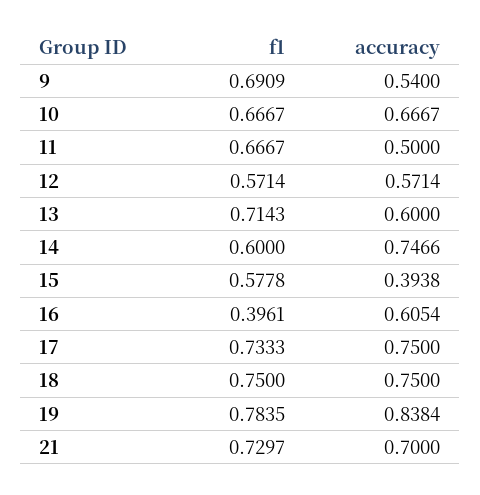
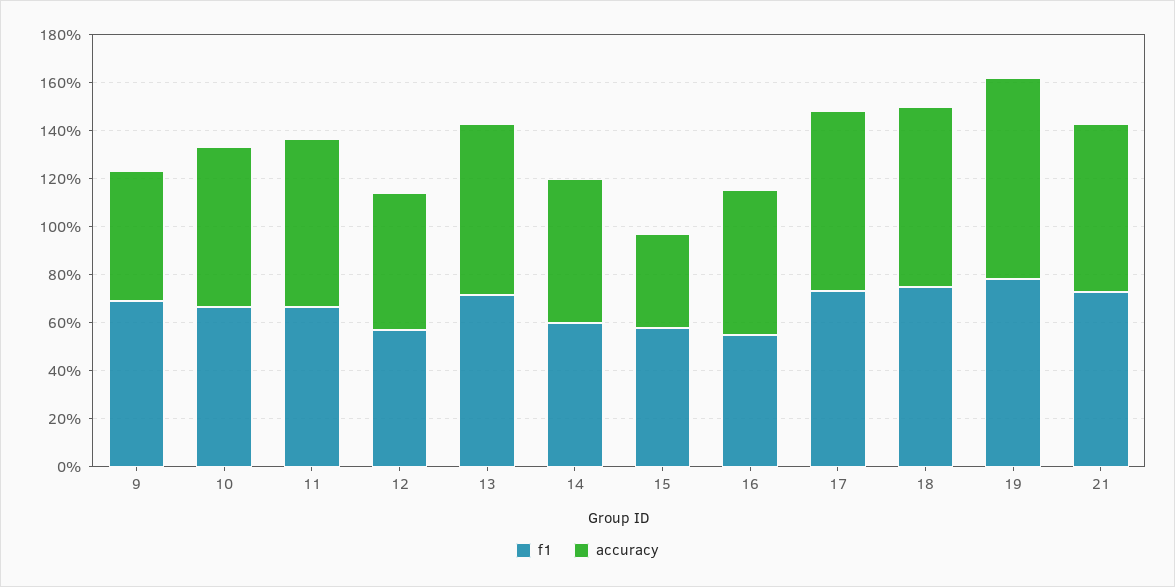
accuracy, 11: 0.5 -> 0.7
accuracy, 13: 0.6 -> 0.7
accuracy, 14: 0.7466 -> 0.6
f1, 16: 0.3961 -> 0.55

